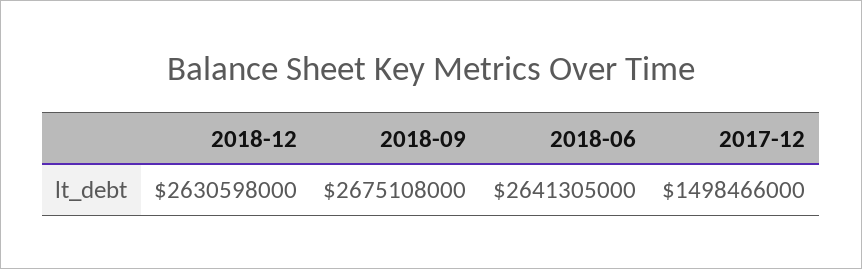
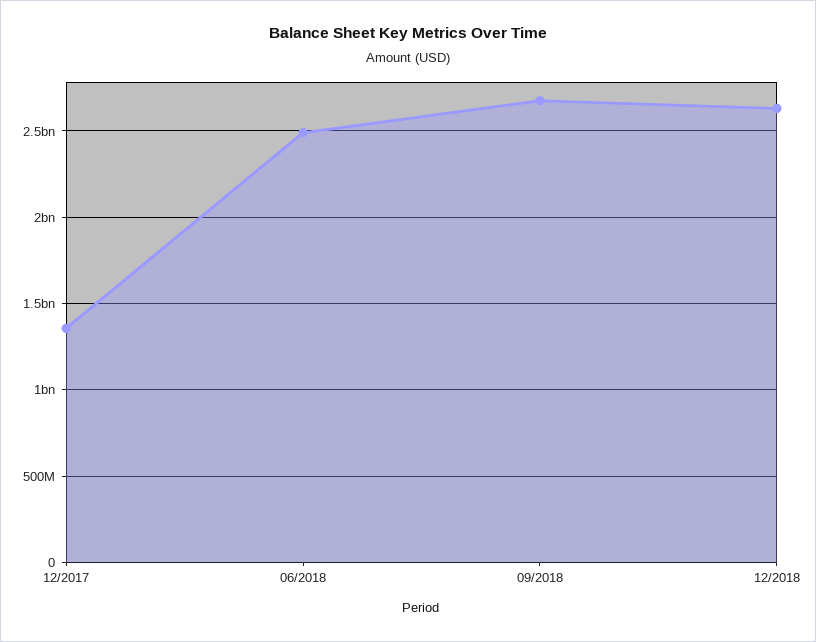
2018-06: 2641305000 -> 2500000000
2017-12: 1498466000 -> 1350000000

